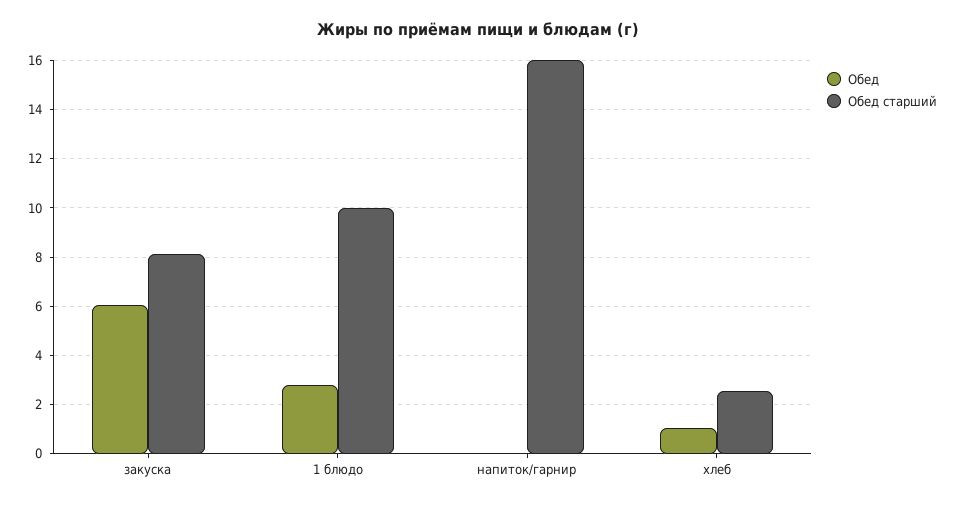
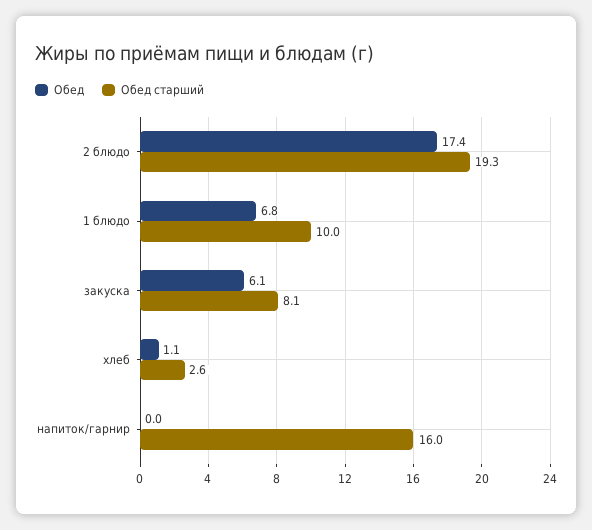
Обед, 1 блюдо: 2.75 -> 6.8
Обед, 2 блюдо: none -> 17.4
Обед старший, 2 блюдо: none -> 19.3

